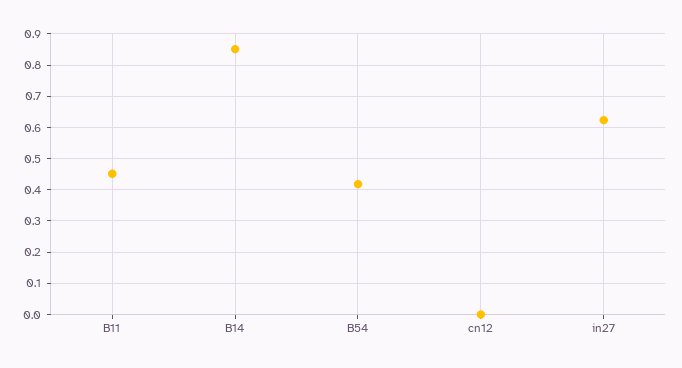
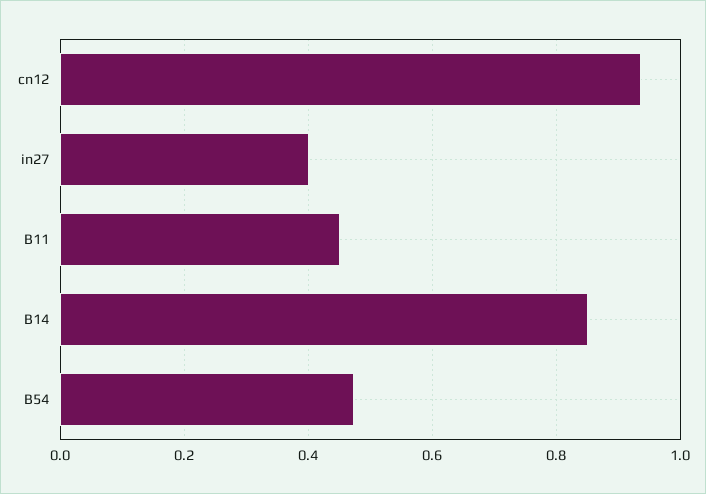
B54: 0.42 -> 0.48
cn12: 0 -> 0.94
in27: 0.62 -> 0.4

